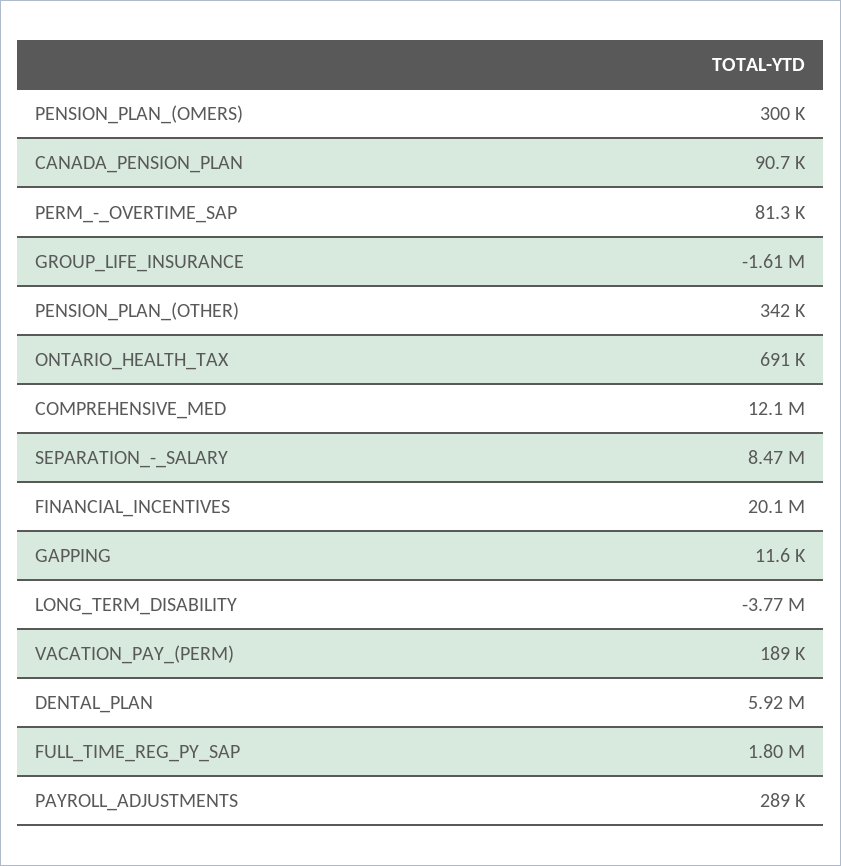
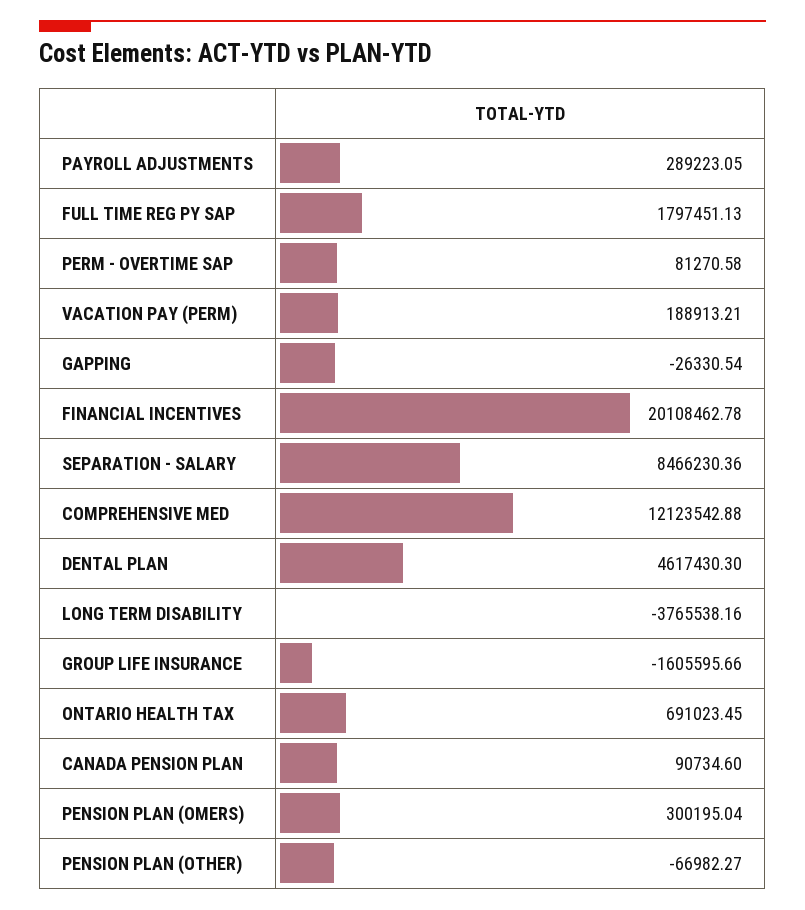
PENSION_PLAN_(OTHER): 342000 -> -66982.27
GAPPING: 11600 -> -26330.54
DENTAL_PLAN: 5920000 -> 4617430.3

